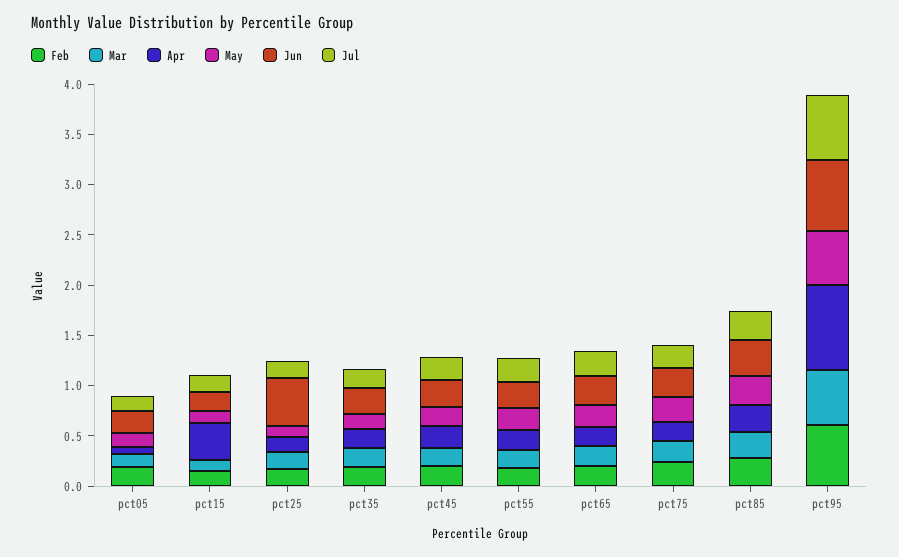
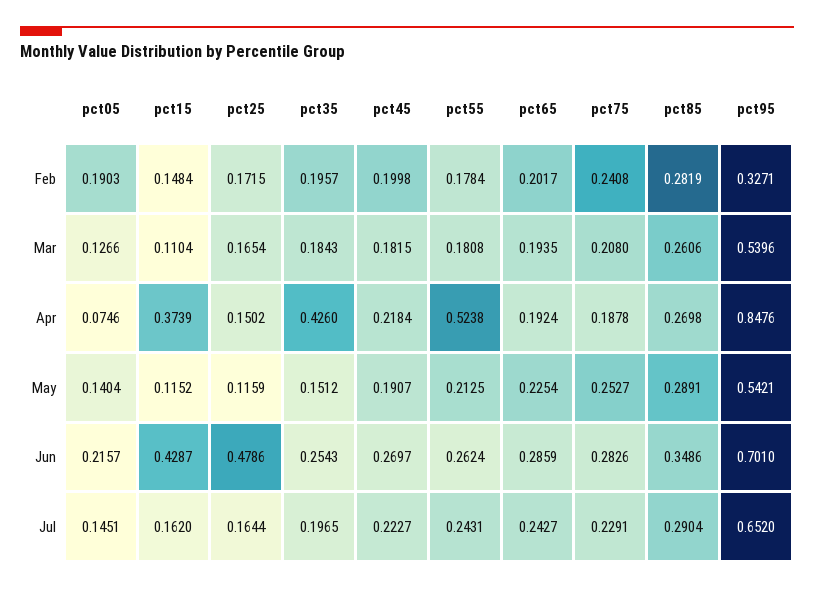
Jun, pct15: 0.2 -> 0.4287
Apr, pct35: 0.2 -> 0.426
Apr, pct55: 0.2 -> 0.5238
Feb, pct95: 0.6 -> 0.3271

